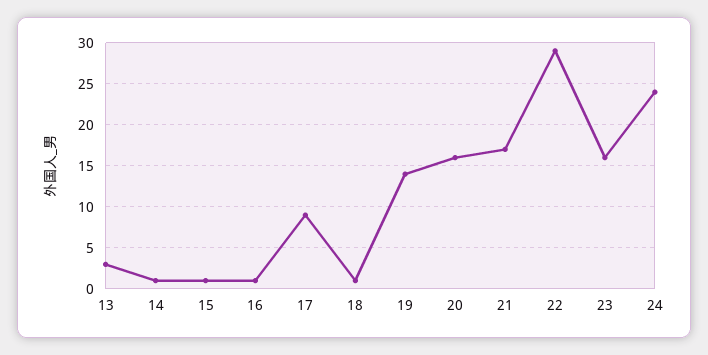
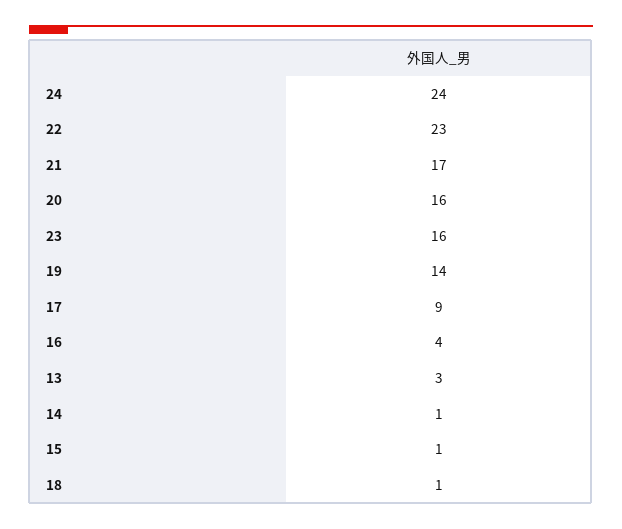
16: 1 -> 4
22: 29 -> 23

